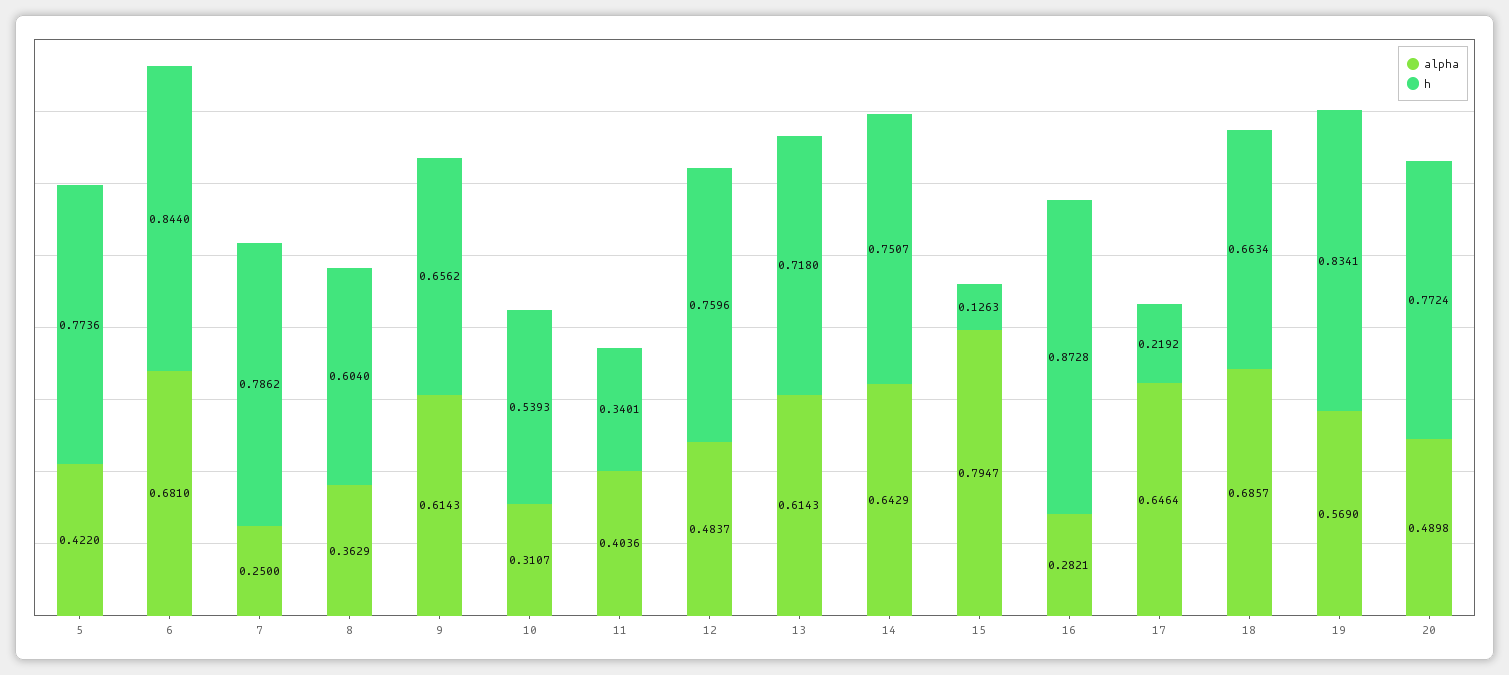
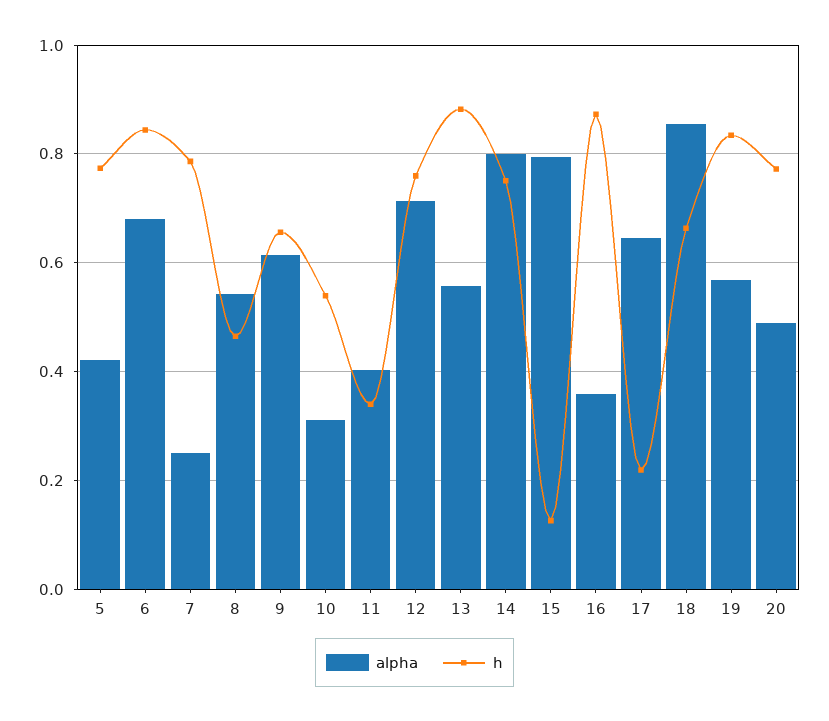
alpha, 8: 0.3629 -> 0.54
h, 8: 0.604 -> 0.46
alpha, 12: 0.4837 -> 0.72
alpha, 13: 0.6143 -> 0.56
h, 13: 0.718 -> 0.88
alpha, 14: 0.6429 -> 0.8
alpha, 16: 0.2821 -> 0.36
alpha, 18: 0.6857 -> 0.86

